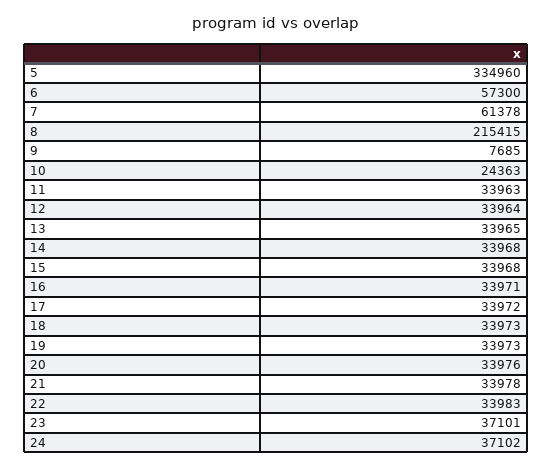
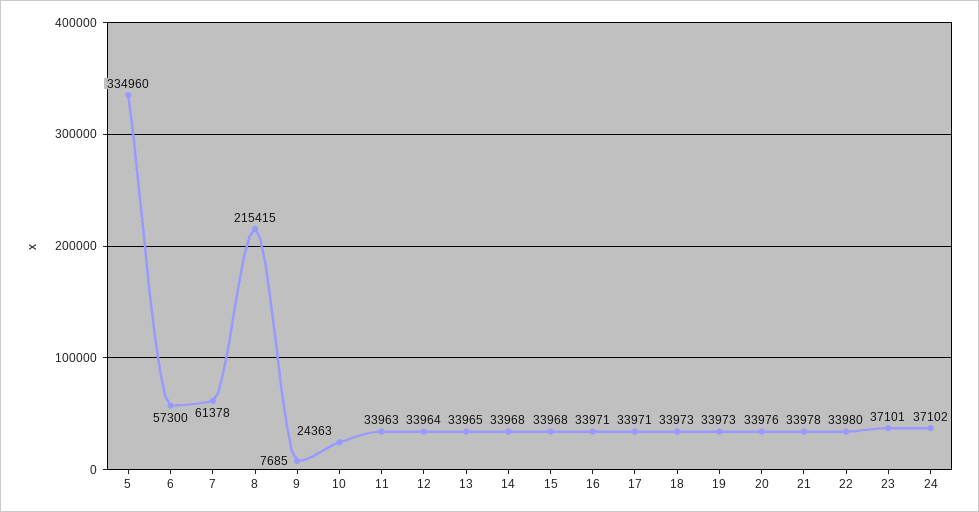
17: 33972 -> 33971
22: 33983 -> 33980

